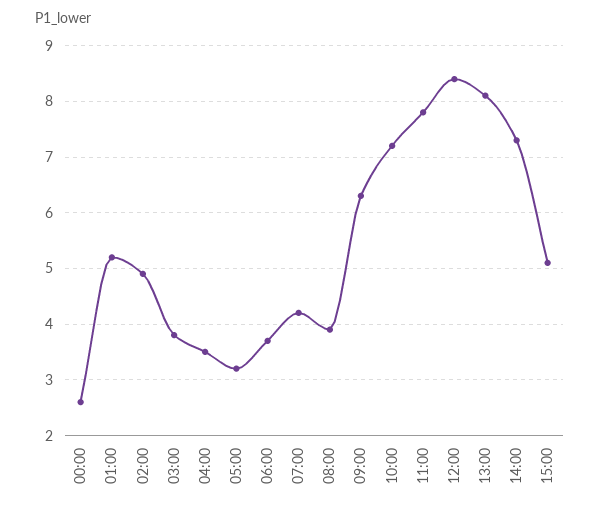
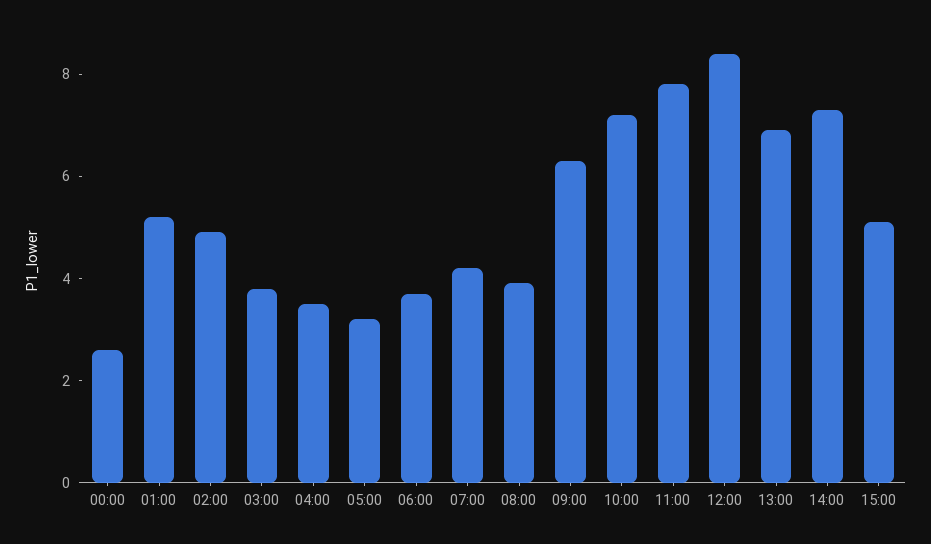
13:00: 8 -> 7

